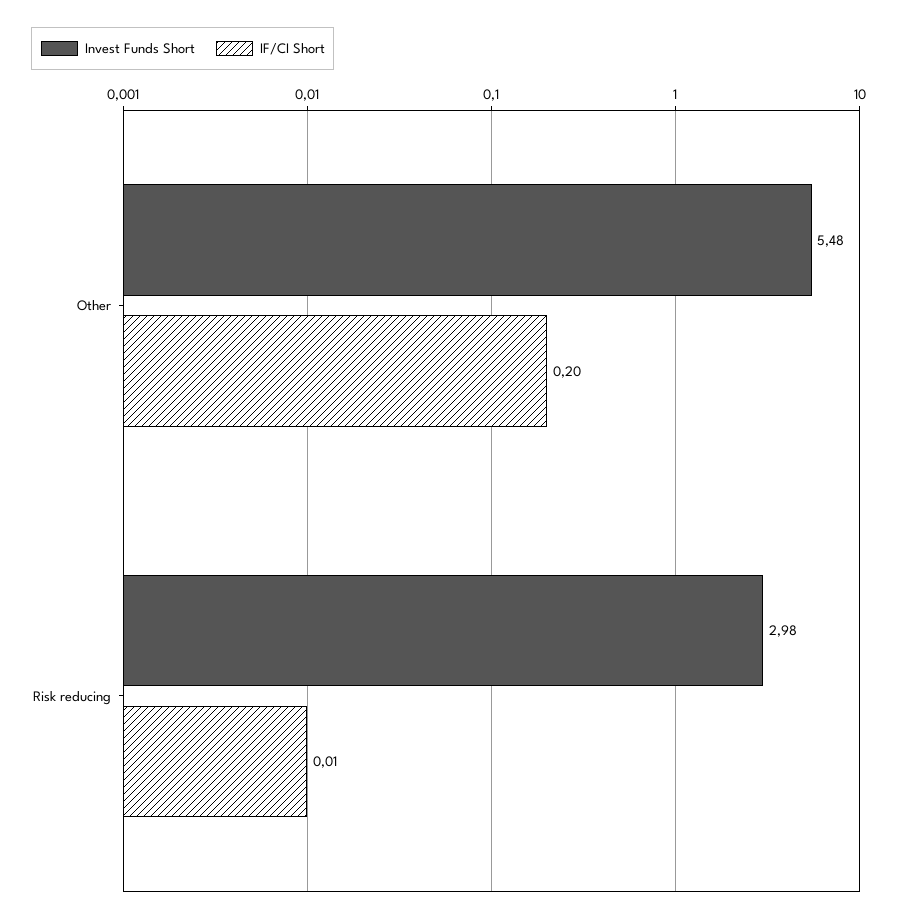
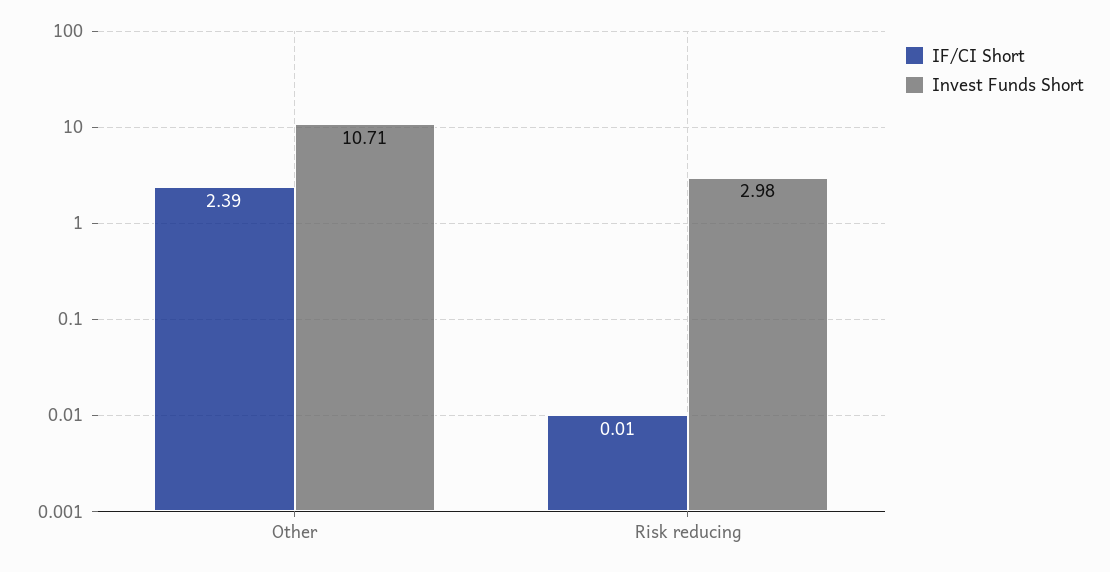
Invest Funds Short, Other: 5.48 -> 10.71
IF/CI Short, Other: 0.2 -> 2.39

